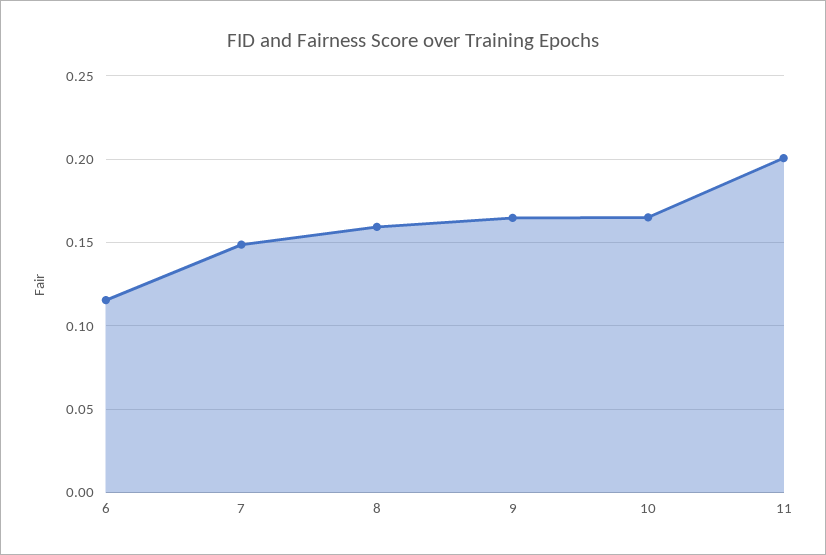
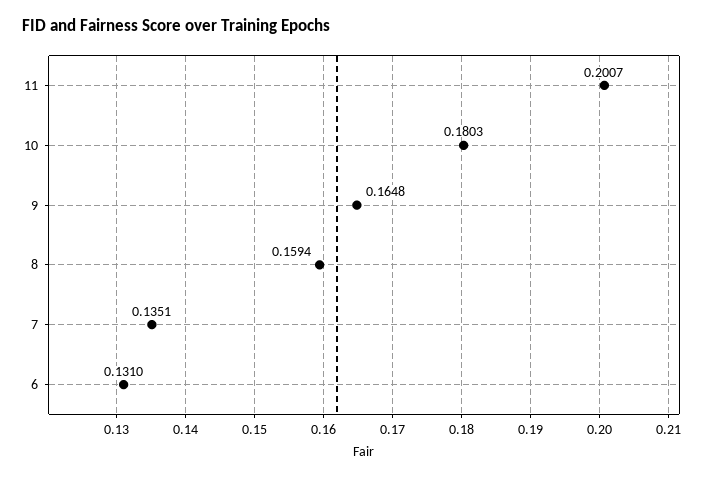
6: 0.115 -> 0.131
7: 0.15 -> 0.1351
10: 0.165 -> 0.1803

